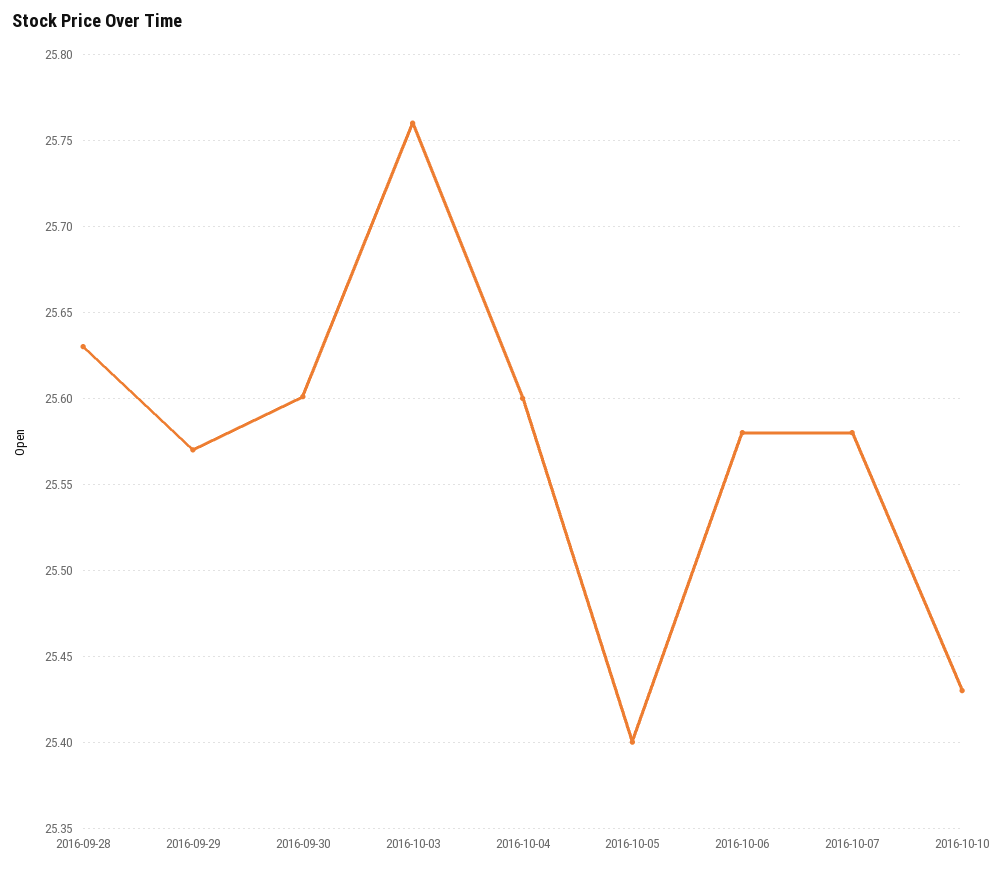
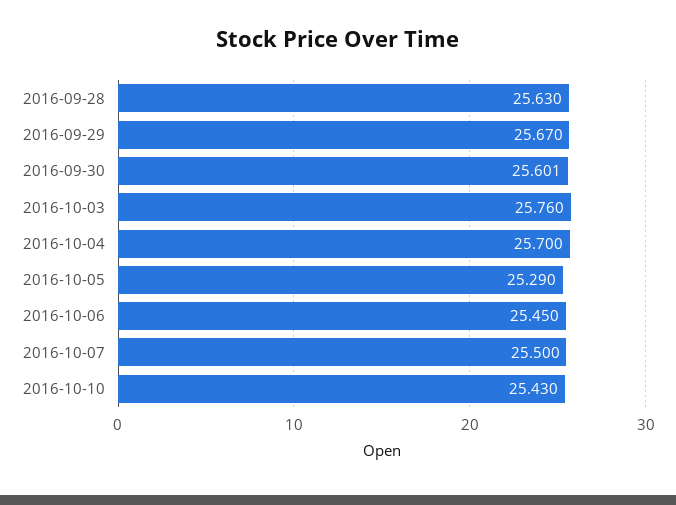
2016-09-29: 25.57 -> 25.67
2016-10-04: 25.6 -> 25.7
2016-10-05: 25.4 -> 25.29
2016-10-06: 25.58 -> 25.45
2016-10-07: 25.58 -> 25.5

